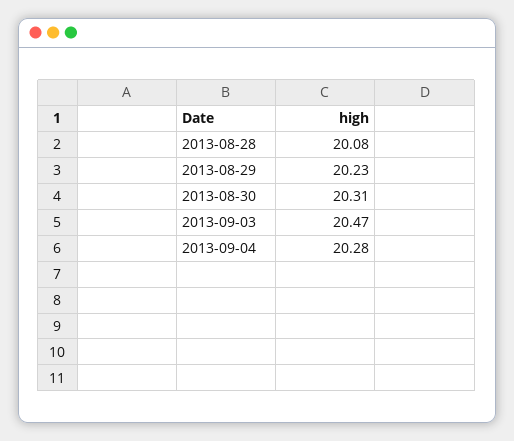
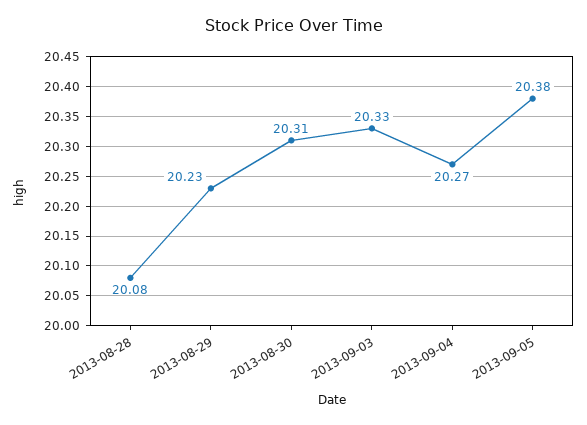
2013-09-03: 20.47 -> 20.33
2013-09-04: 20.28 -> 20.27
2013-09-05: none -> 20.38

